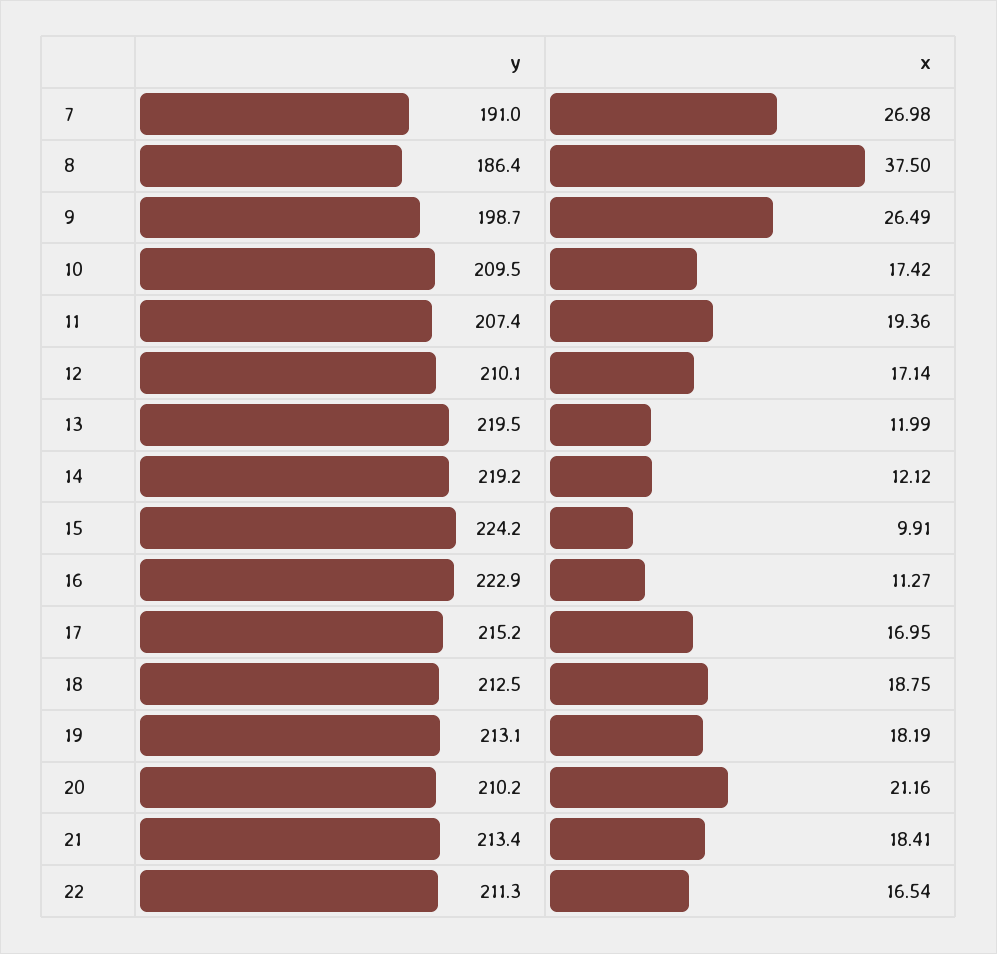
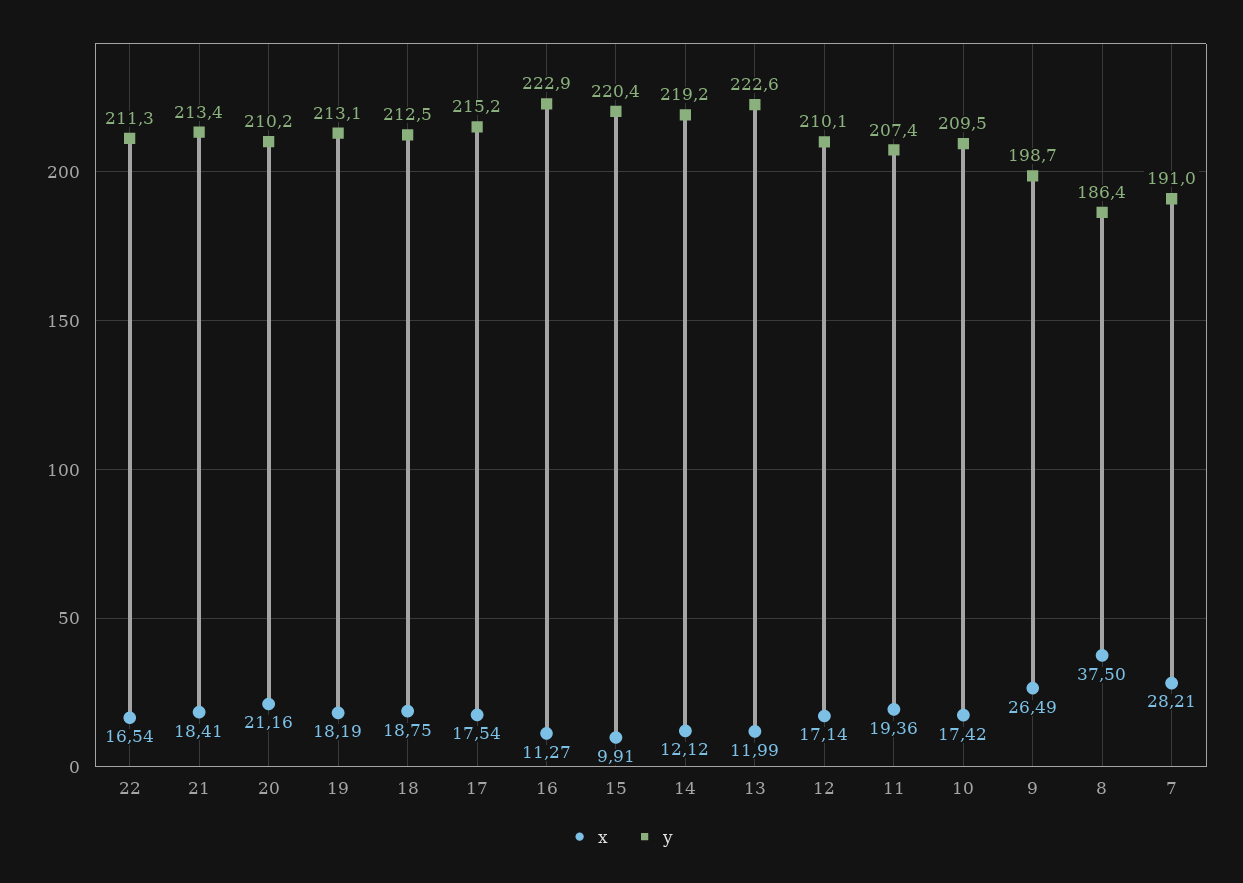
x, 7: 26.98 -> 28.21
y, 13: 219.5 -> 222.6
y, 15: 224.2 -> 220.4
x, 17: 16.95 -> 17.54

